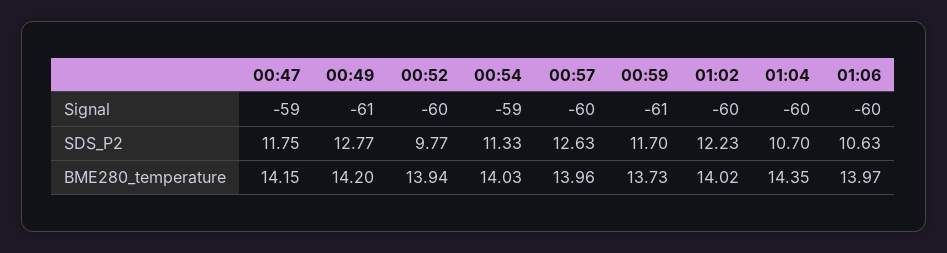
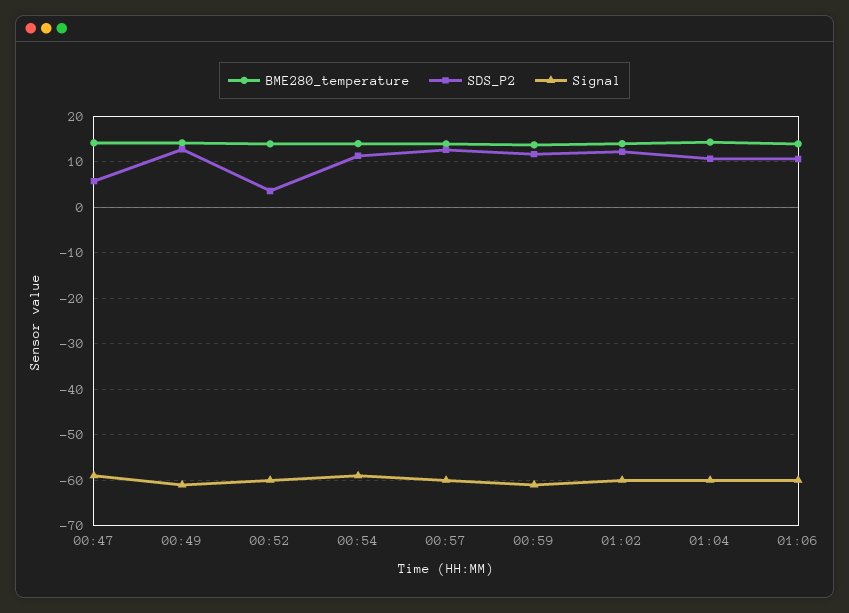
SDS_P2, 00:47: 11.75 -> 6
SDS_P2, 00:52: 9.77 -> 4

